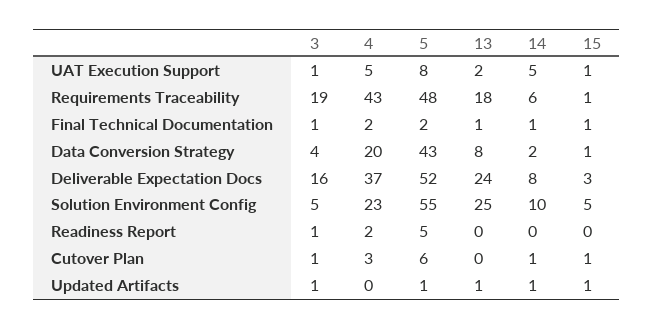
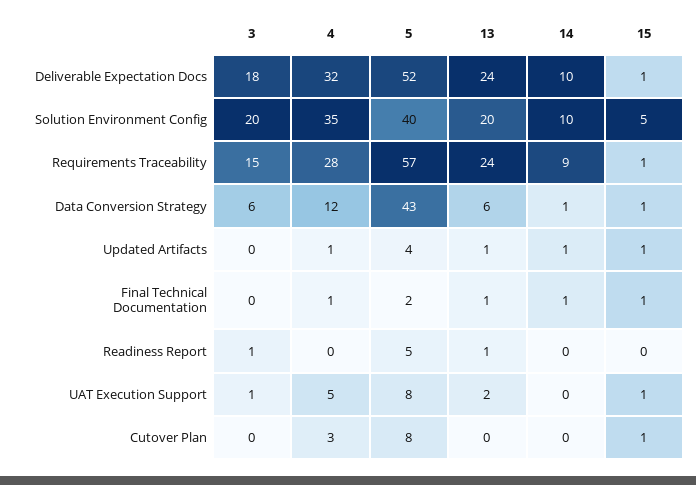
14, UAT Execution Support: 5 -> 0
3, Requirements Traceability: 19 -> 15
4, Requirements Traceability: 43 -> 28
5, Requirements Traceability: 48 -> 57
13, Requirements Traceability: 18 -> 24
14, Requirements Traceability: 6 -> 9
3, Final Technical Documentation: 1 -> 0
4, Final Technical Documentation: 2 -> 1
3, Data Conversion Strategy: 4 -> 6
4, Data Conversion Strategy: 20 -> 12
13, Data Conversion Strategy: 8 -> 6
14, Data Conversion Strategy: 2 -> 1
3, Deliverable Expectation Docs: 16 -> 18
4, Deliverable Expectation Docs: 37 -> 32
14, Deliverable Expectation Docs: 8 -> 10
15, Deliverable Expectation Docs: 3 -> 1
3, Solution Environment Config: 5 -> 20
4, Solution Environment Config: 23 -> 35
5, Solution Environment Config: 55 -> 40
13, Solution Environment Config: 25 -> 20
4, Readiness Report: 2 -> 0
13, Readiness Report: 0 -> 1
3, Cutover Plan: 1 -> 0
5, Cutover Plan: 6 -> 8
14, Cutover Plan: 1 -> 0
3, Updated Artifacts: 1 -> 0
4, Updated Artifacts: 0 -> 1
5, Updated Artifacts: 1 -> 4

